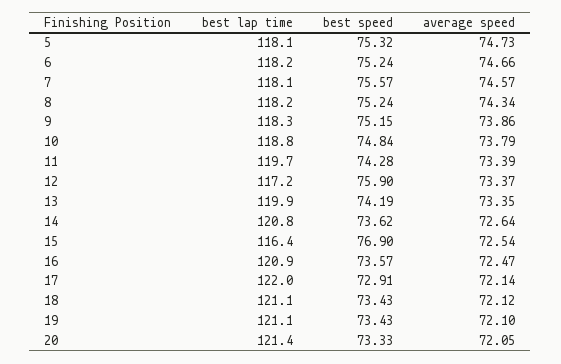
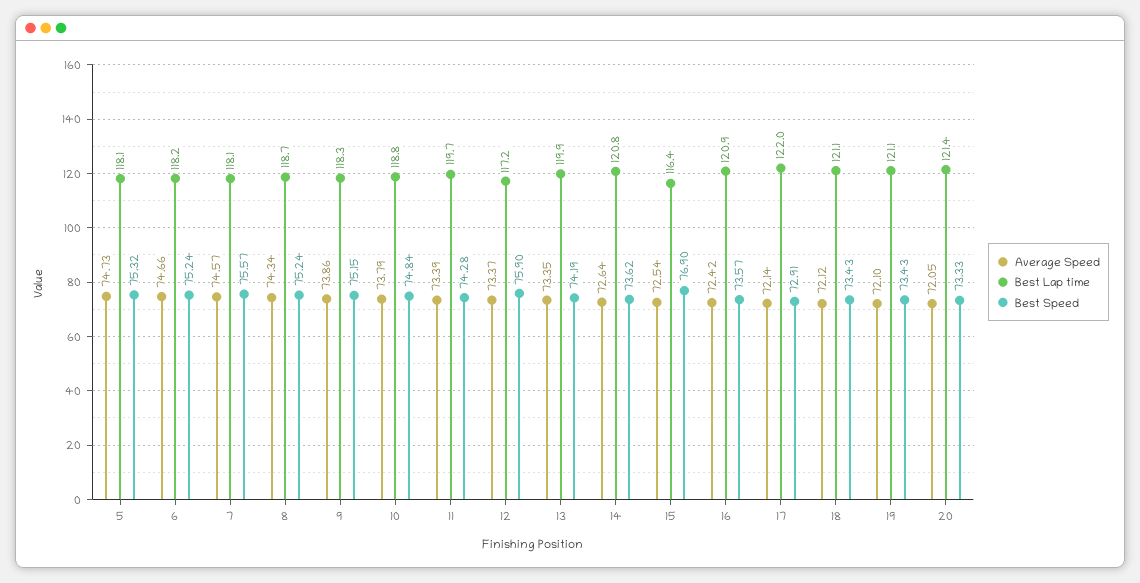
best lap time, 8: 118.2 -> 118.7
average speed, 16: 72.47 -> 72.42

